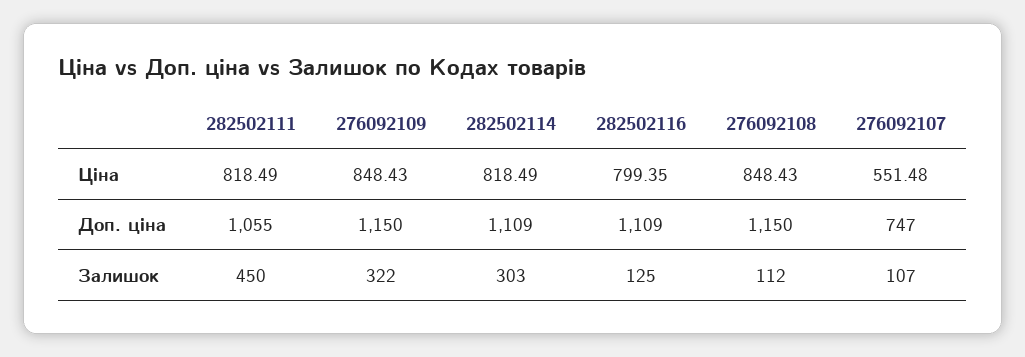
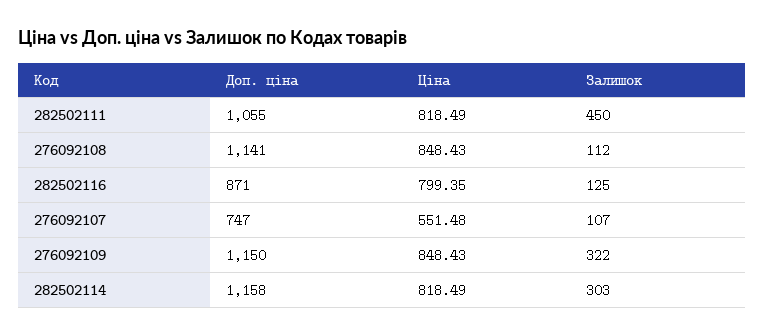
282502114, Доп. ціна: 1109 -> 1158
282502116, Доп. ціна: 1109 -> 871
276092108, Доп. ціна: 1150 -> 1141

